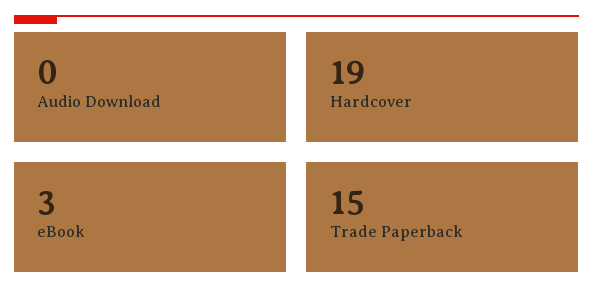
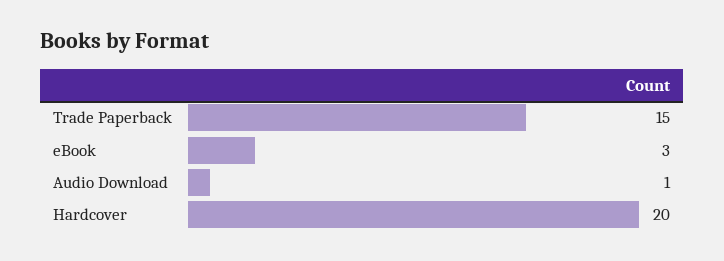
Audio Download: 0 -> 1
Hardcover: 19 -> 20

